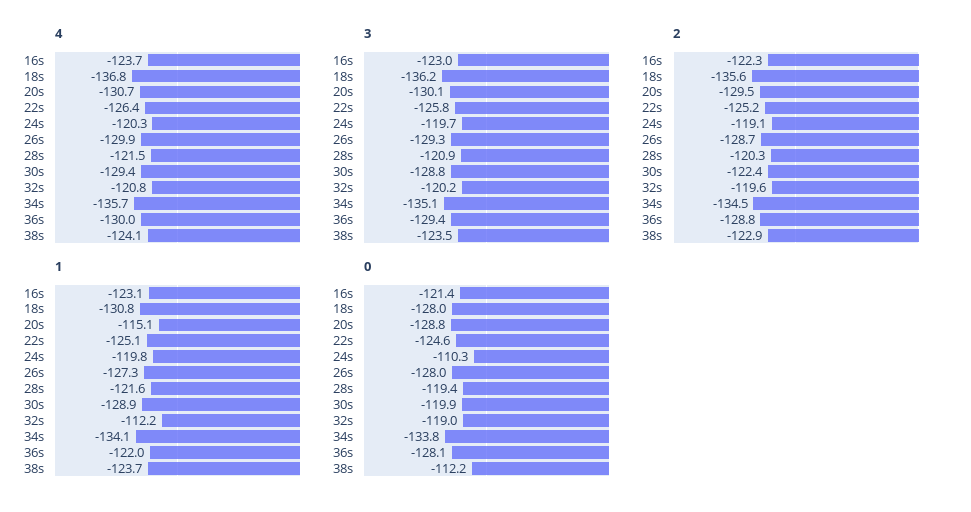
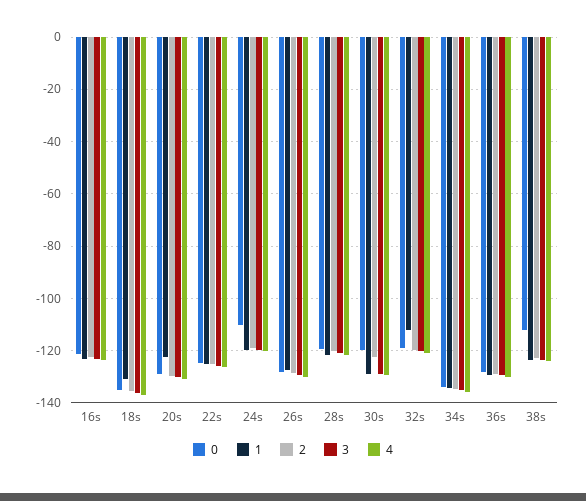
1, 20s: -115.1 -> -122.5
1, 36s: -122 -> -130
0, 18s: -128 -> -135

